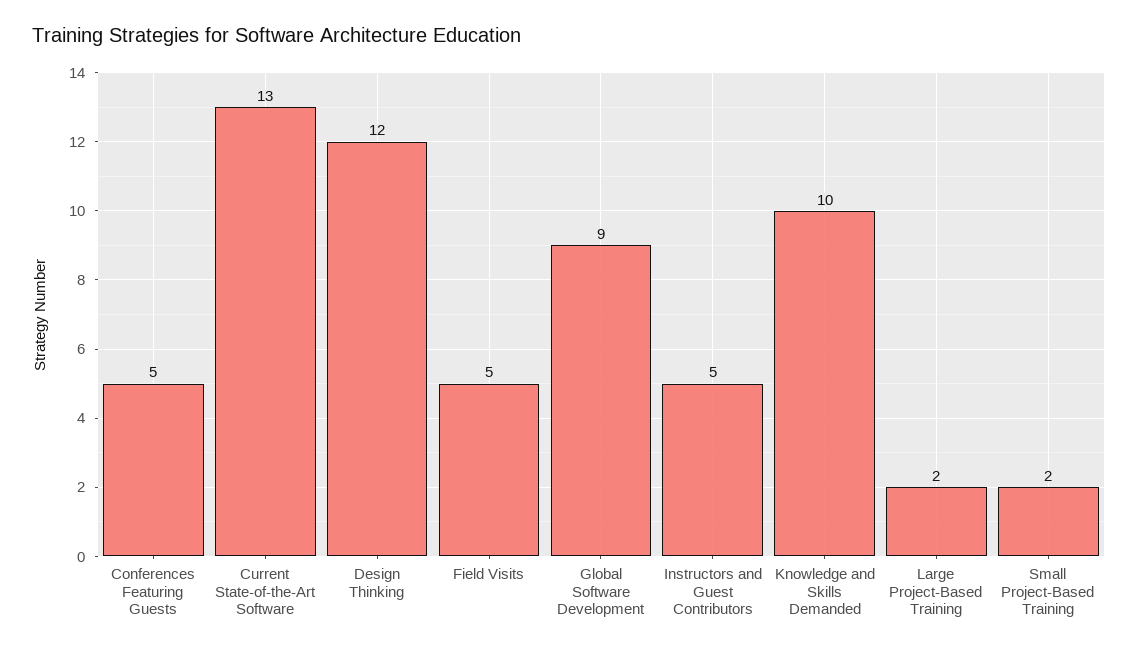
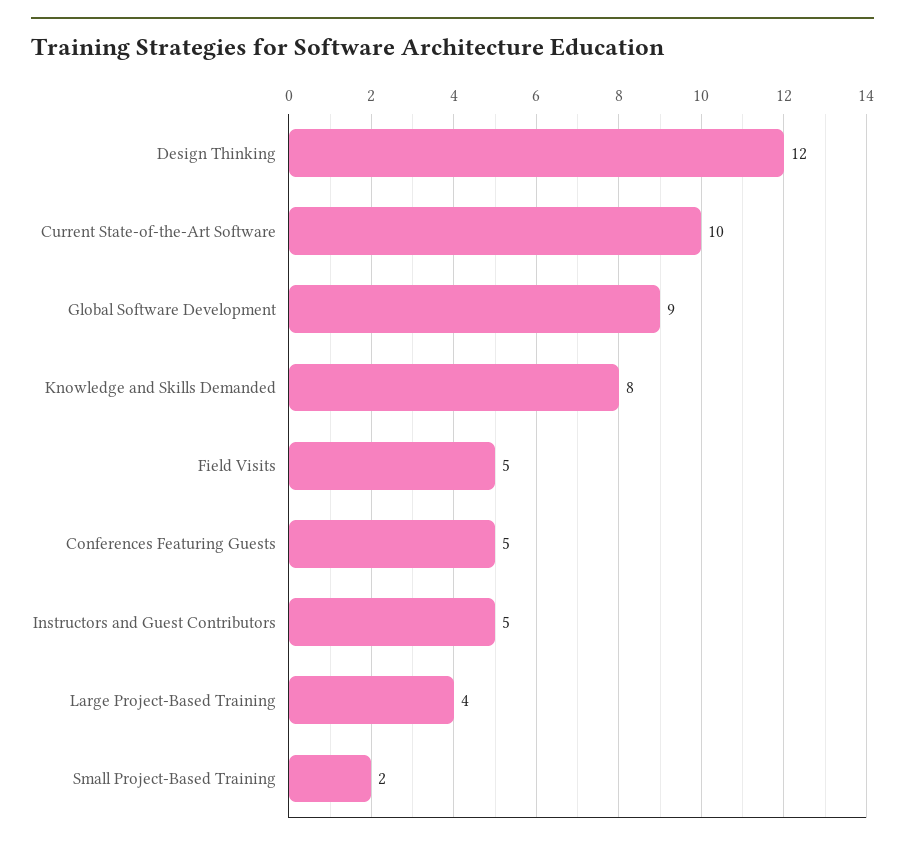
Current State-of-the-Art Software: 13 -> 10
Knowledge and Skills Demanded: 10 -> 8
Large Project-Based Training: 2 -> 4

